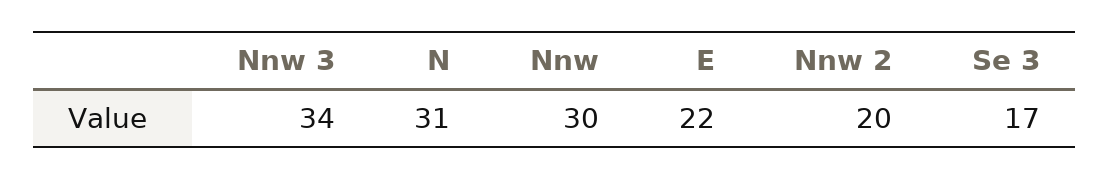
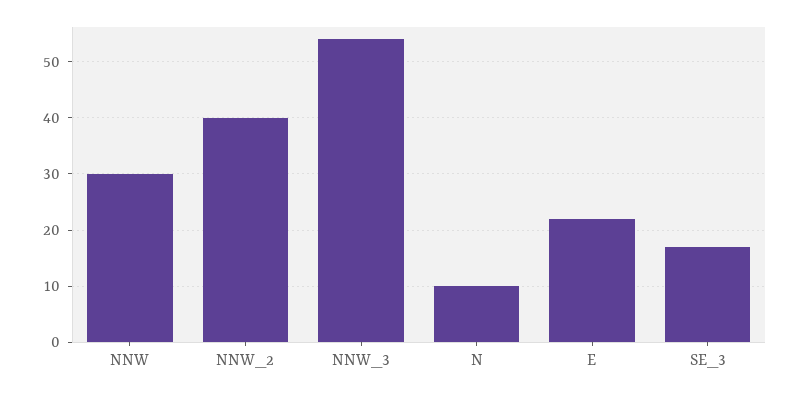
Nnw 3: 34 -> 55
N: 31 -> 10
Nnw 2: 20 -> 40

